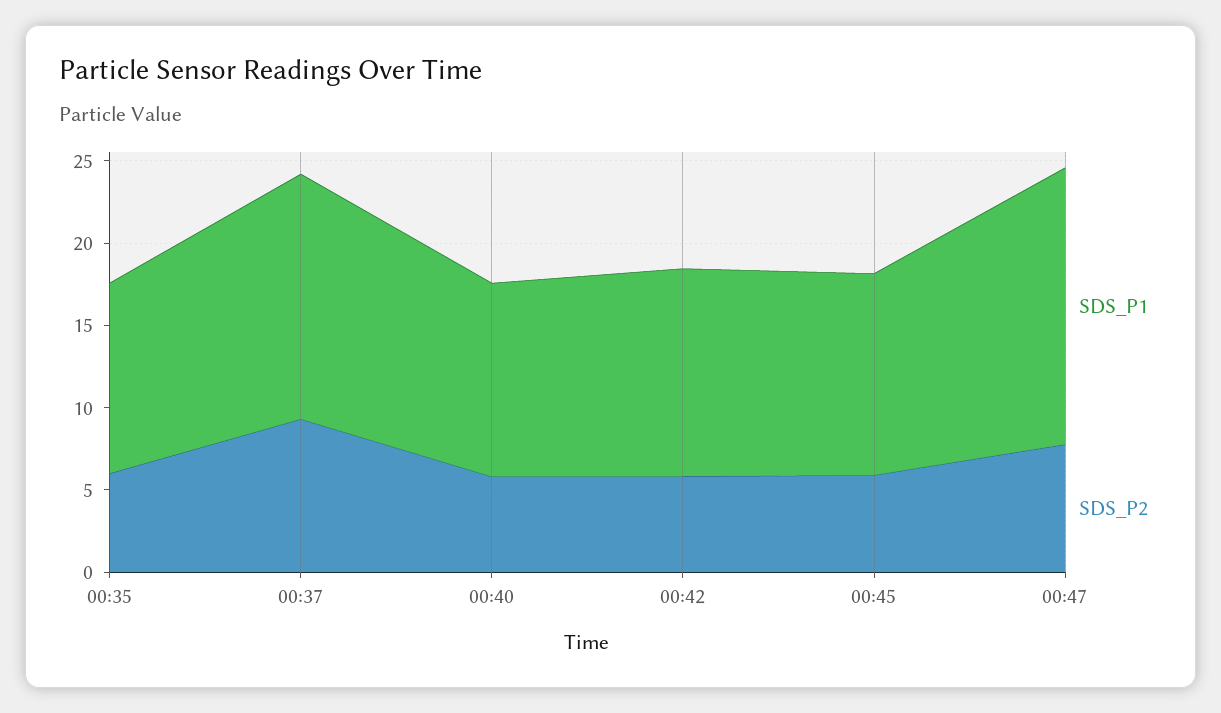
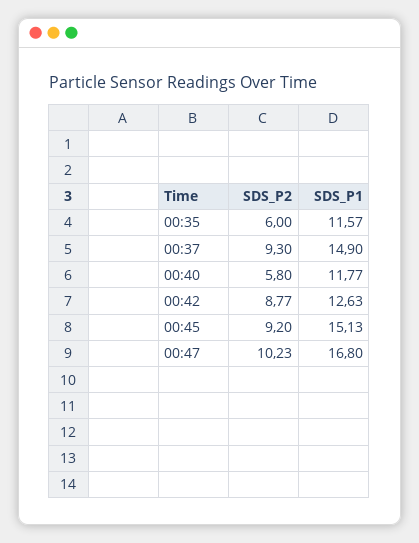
SDS_P2, 00:42: 6 -> 8.77
SDS_P1, 00:45: 12 -> 15.13
SDS_P2, 00:45: 6 -> 9.2
SDS_P2, 00:47: 8 -> 10.23

